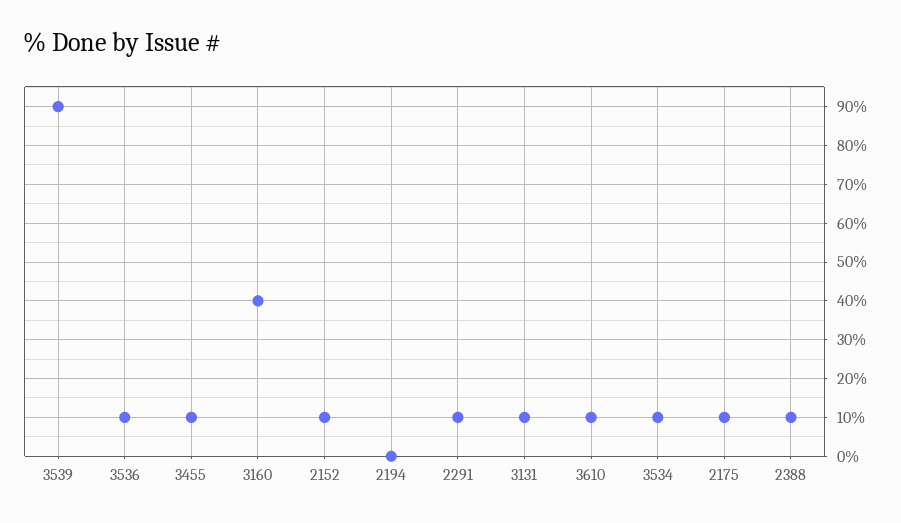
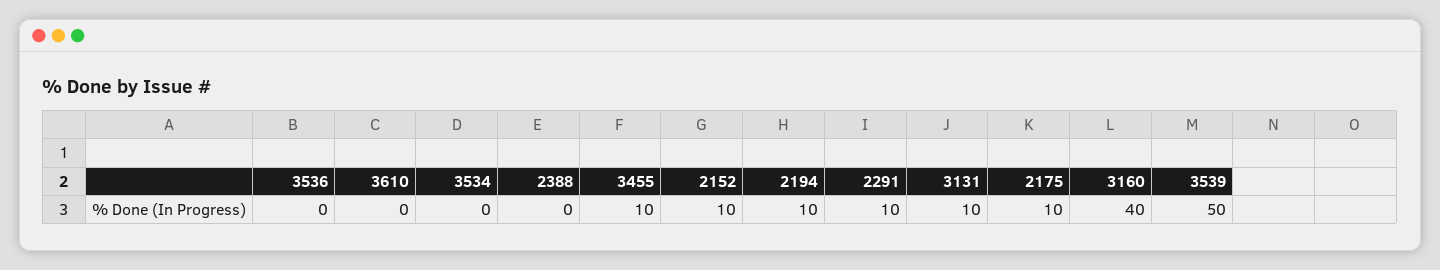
3539: 90 -> 50
3536: 10 -> 0
2194: 0 -> 10
3610: 10 -> 0
3534: 10 -> 0
2388: 10 -> 0

